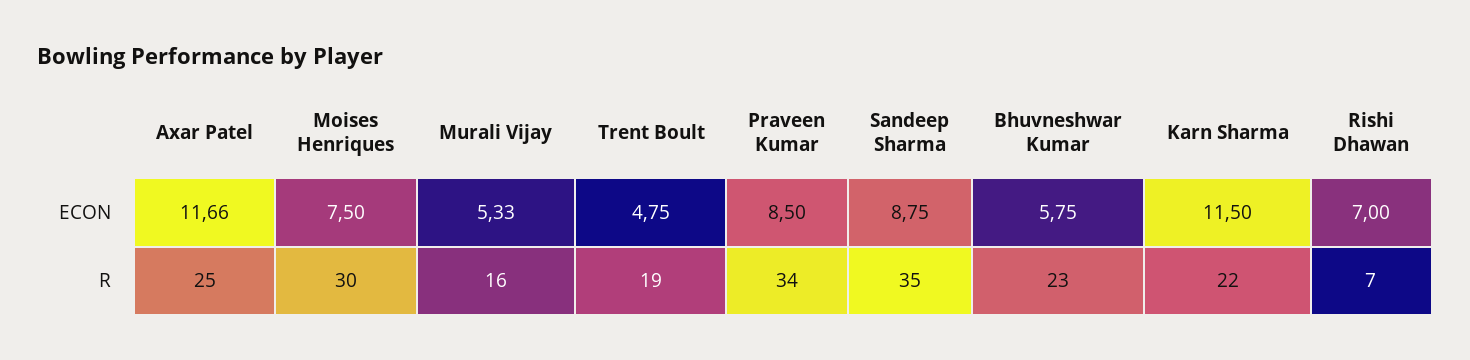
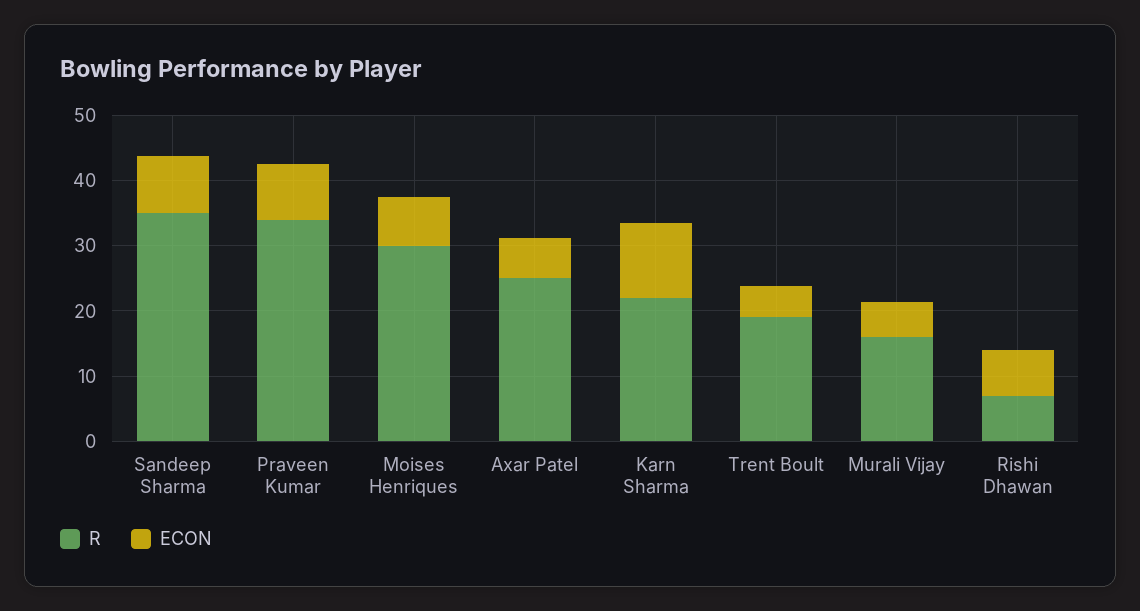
ECON, Axar Patel: 11.66 -> 6
ECON, Bhuvneshwar Kumar: 5.75 -> none
R, Bhuvneshwar Kumar: 23 -> none

